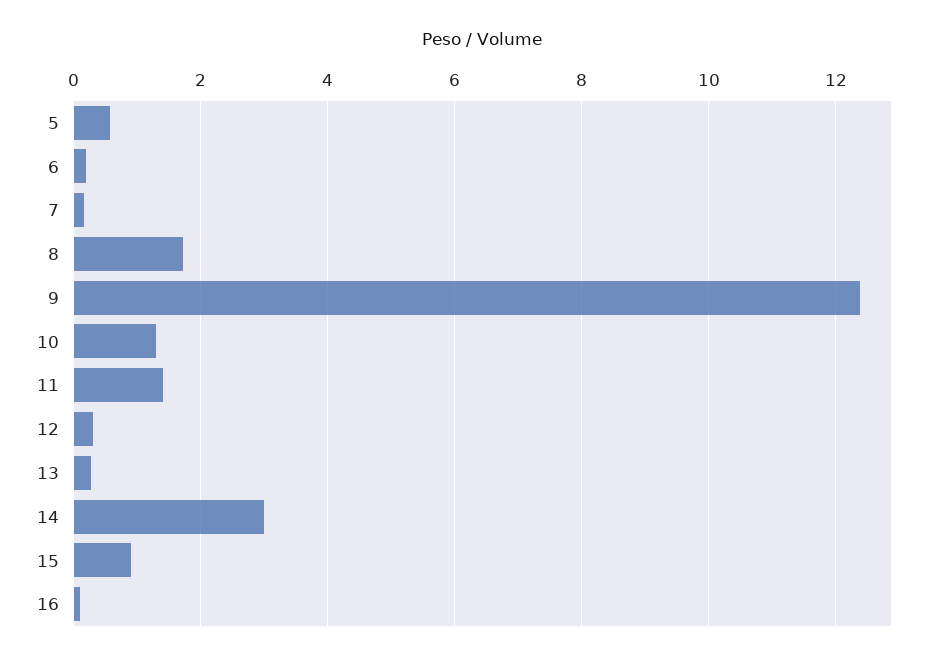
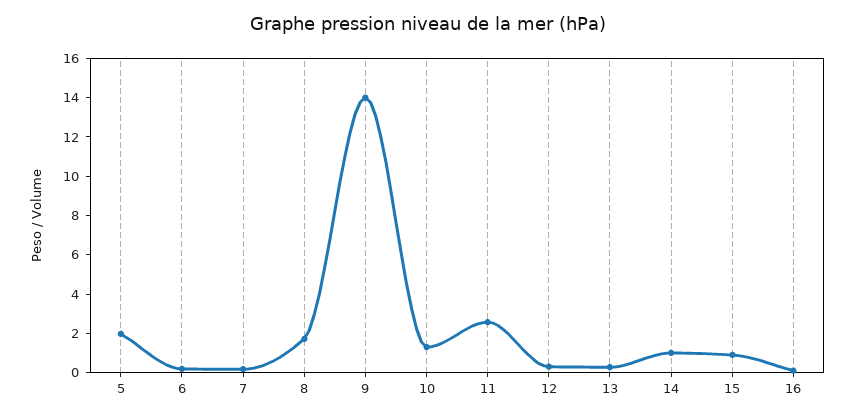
5: 0.6 -> 2
9: 12.4 -> 14
11: 1.4 -> 2.5
14: 3 -> 1

